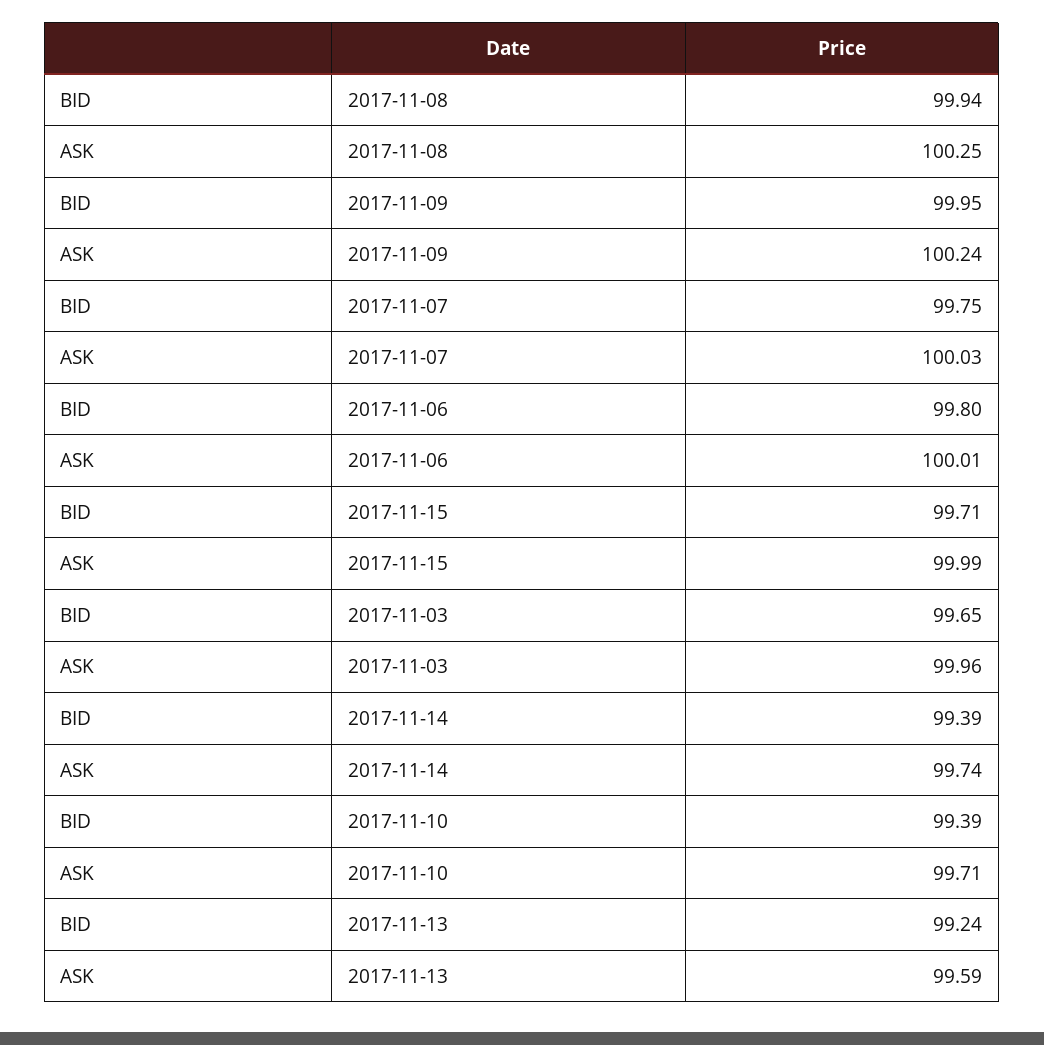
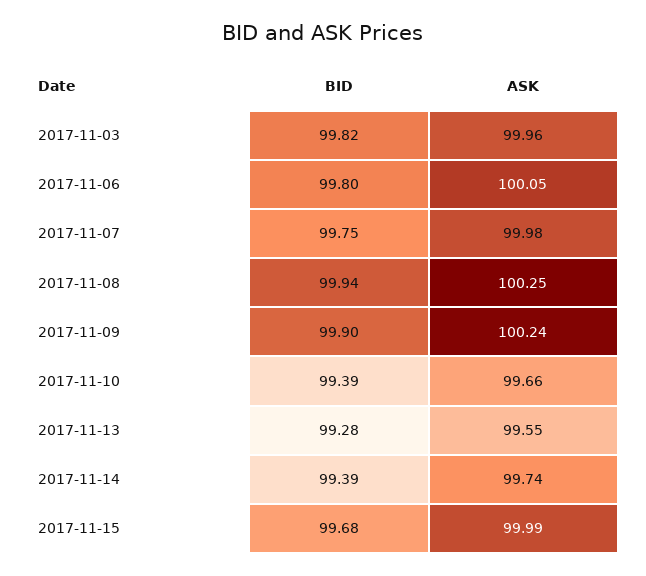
BID, 2017-11-09: 99.95 -> 99.9
ASK, 2017-11-07: 100.03 -> 99.98
ASK, 2017-11-06: 100.01 -> 100.05
BID, 2017-11-15: 99.71 -> 99.68
BID, 2017-11-03: 99.65 -> 99.82
ASK, 2017-11-10: 99.71 -> 99.66
BID, 2017-11-13: 99.24 -> 99.28
ASK, 2017-11-13: 99.59 -> 99.55

